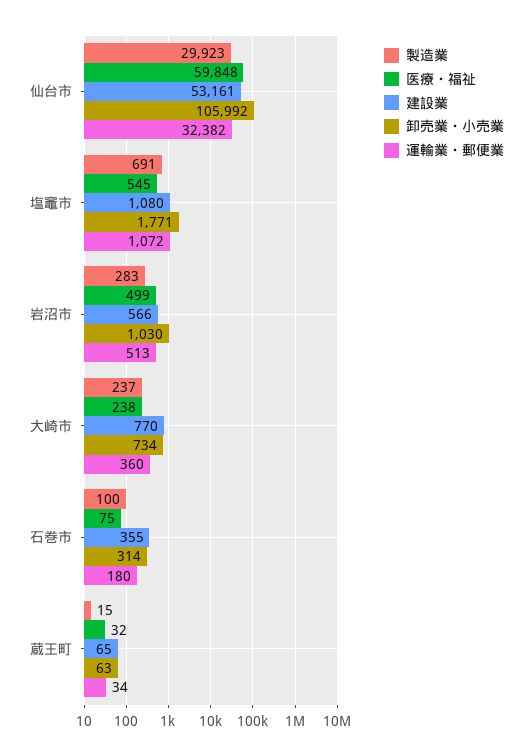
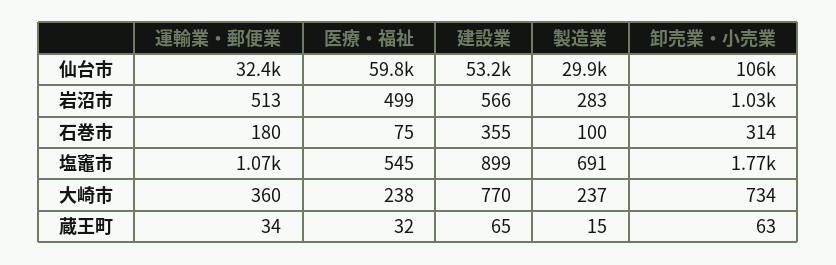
建設業, 塩竈市: 1080 -> 899

